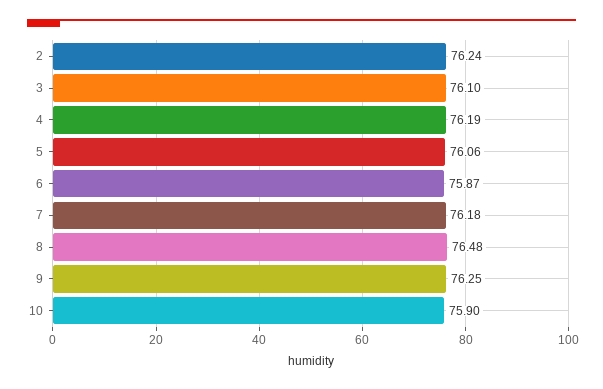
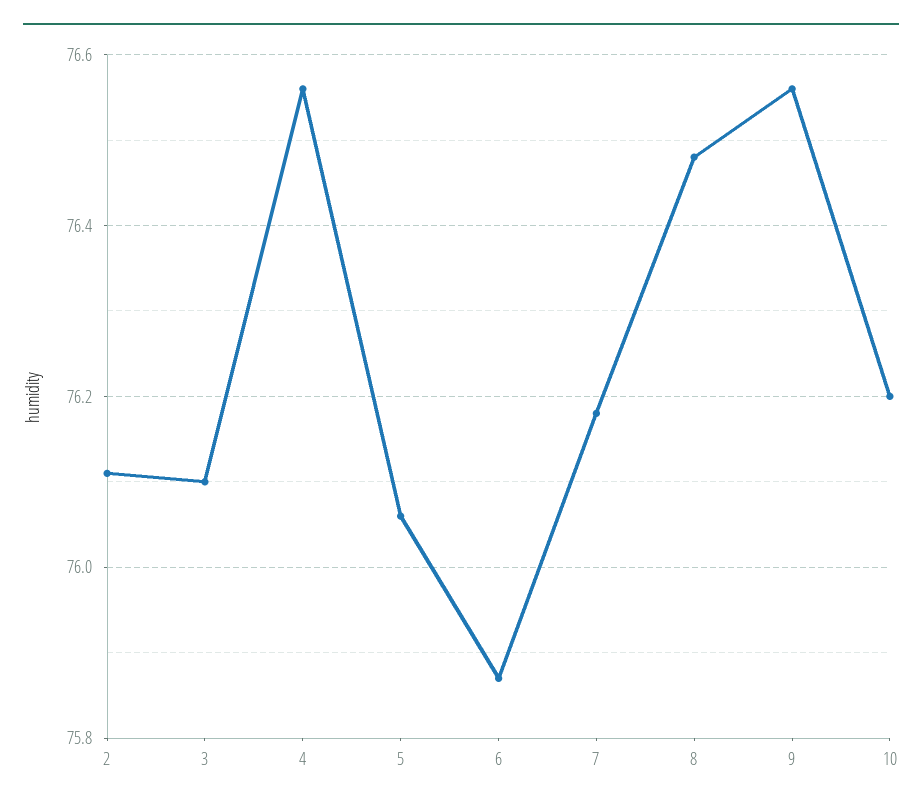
2: 76.24 -> 76.1
4: 76.19 -> 76.55
9: 76.25 -> 76.55
10: 75.9 -> 76.2

